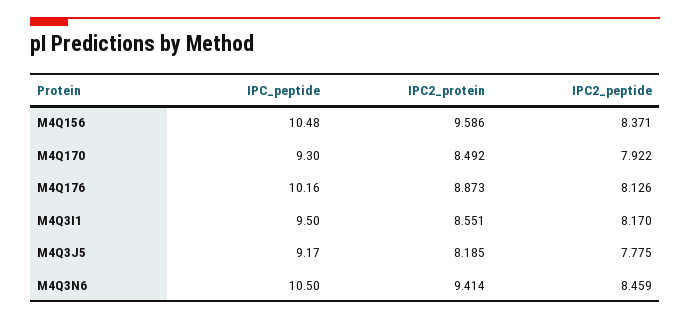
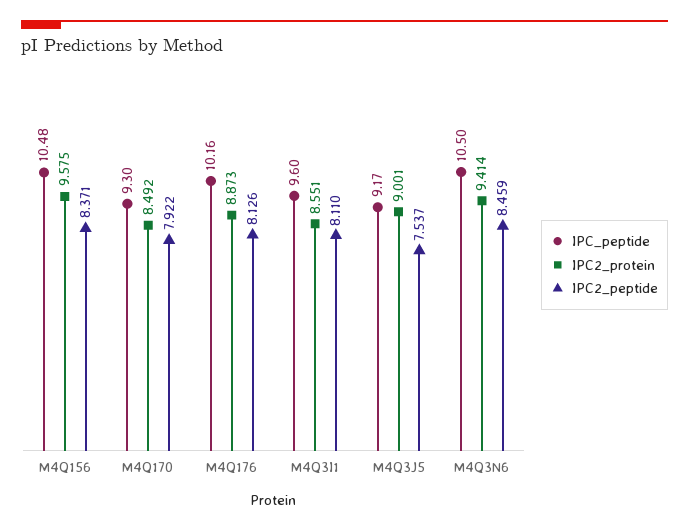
IPC2_protein, M4Q156: 9.586 -> 9.575
IPC_peptide, M4Q3I1: 9.5 -> 9.6
IPC2_peptide, M4Q3I1: 8.17 -> 8.11
IPC2_protein, M4Q3J5: 8.185 -> 9.001
IPC2_peptide, M4Q3J5: 7.775 -> 7.537

